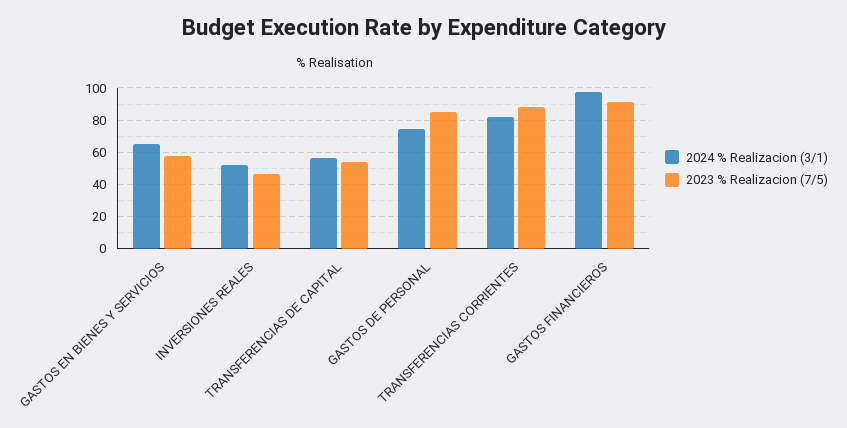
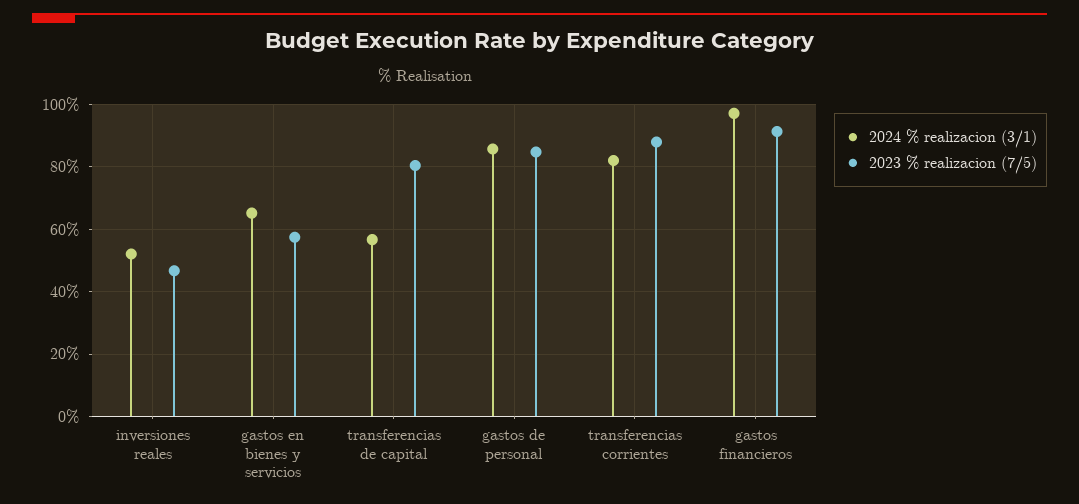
2023 % Realizacion (7/5), TRANSFERENCIAS DE CAPITAL: 55 -> 80
2024 % Realizacion (3/1), GASTOS DE PERSONAL: 75 -> 86

